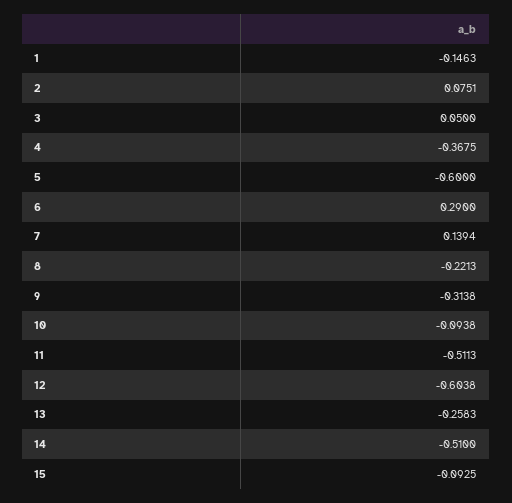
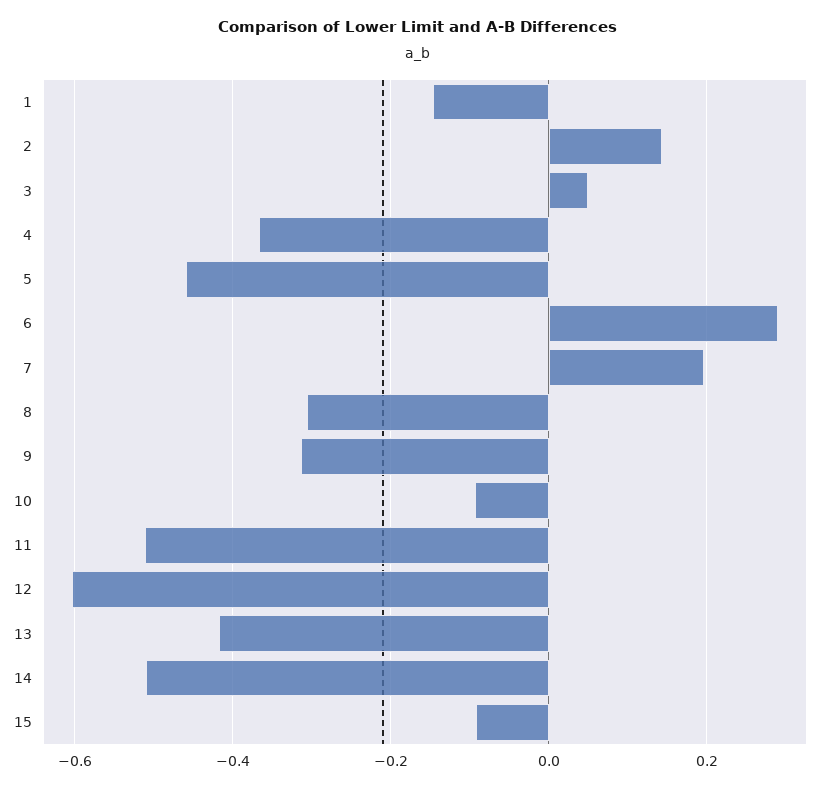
2: 0.0751 -> 0.14
5: -0.6 -> -0.46
7: 0.1394 -> 0.2
8: -0.2213 -> -0.3
13: -0.2583 -> -0.42

